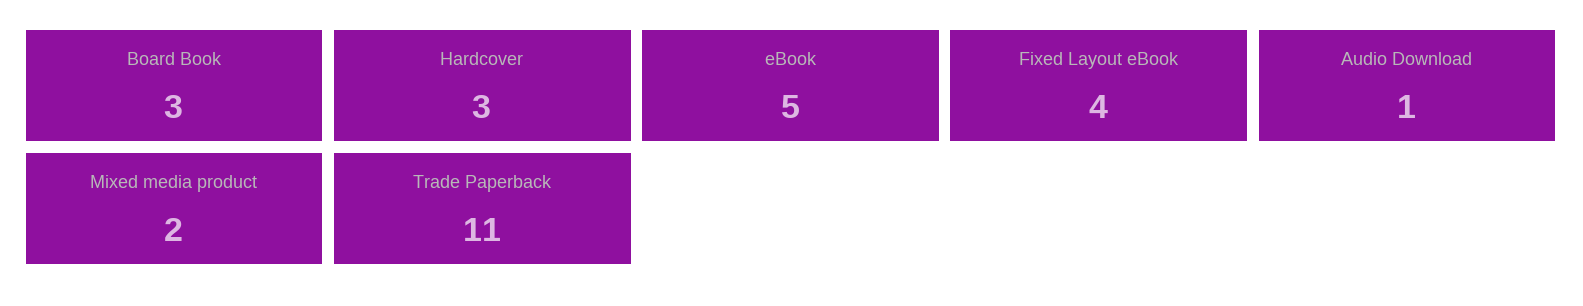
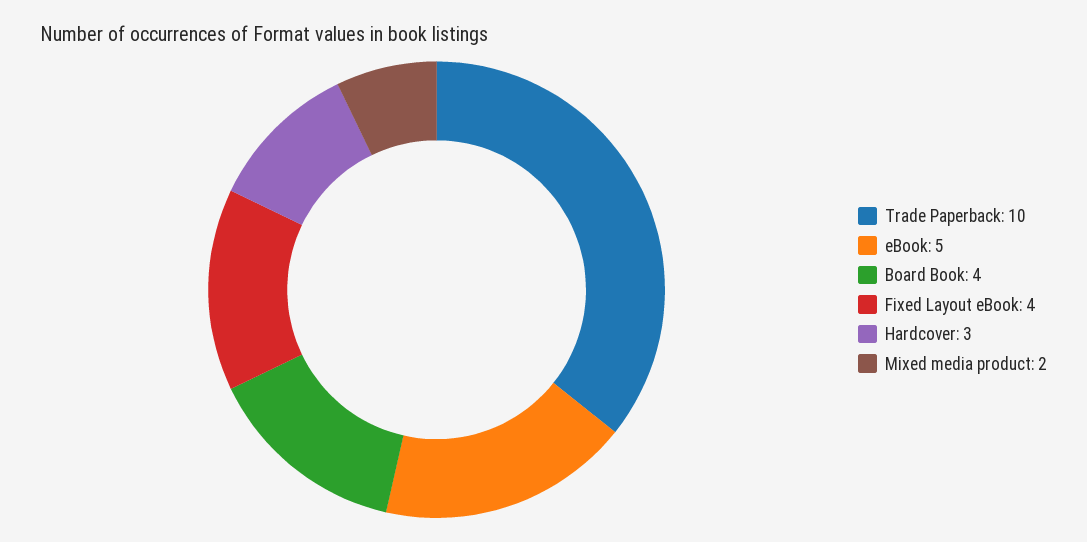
Board Book: 3 -> 4
Audio Download: 1 -> none
Trade Paperback: 11 -> 10

